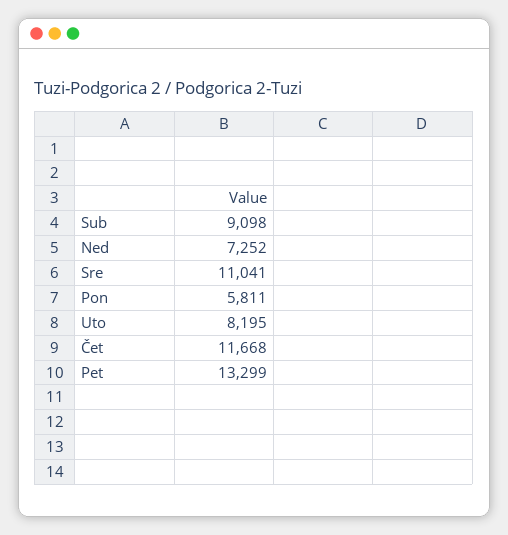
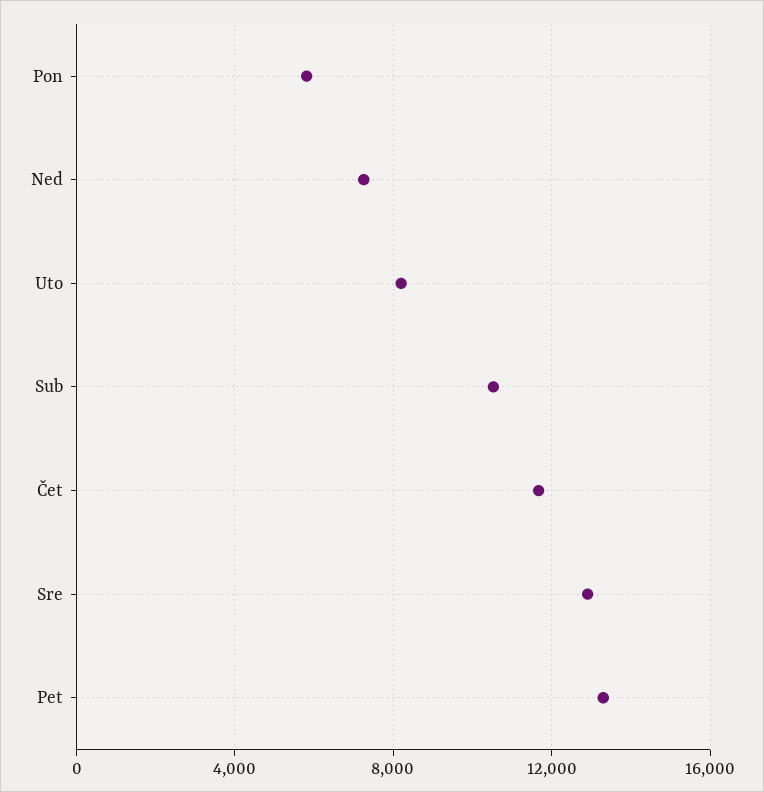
Sub: 9098 -> 10500
Sre: 11041 -> 13000

